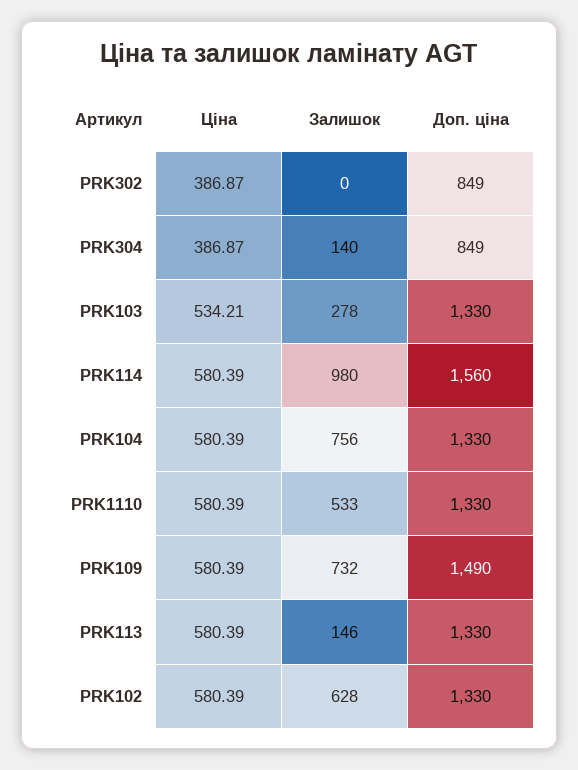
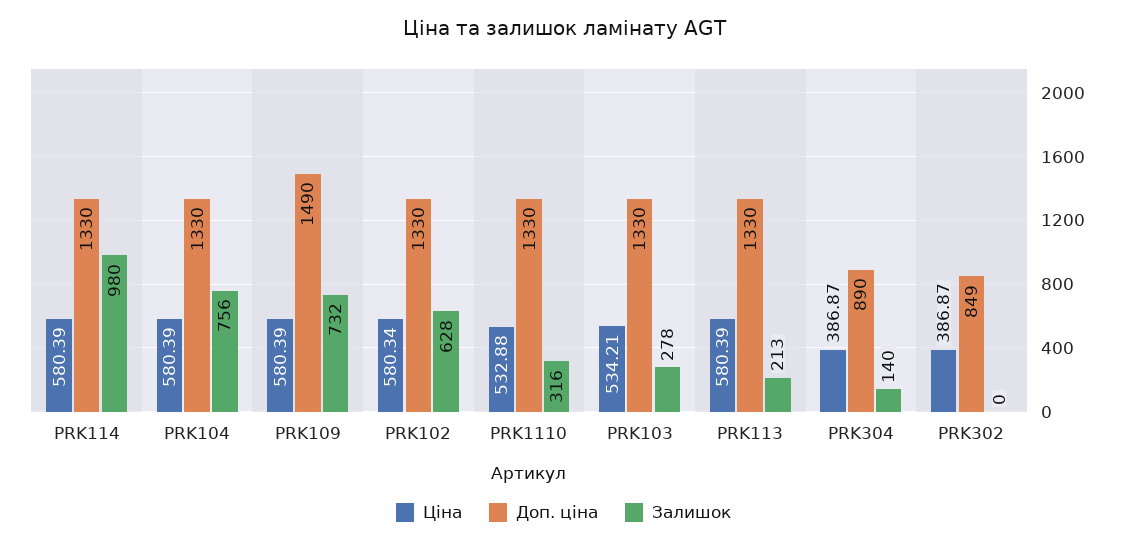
Доп. ціна, PRK304: 849 -> 890
Доп. ціна, PRK114: 1560 -> 1330
Ціна, PRK1110: 580.39 -> 532.88
Залишок, PRK1110: 533 -> 316
Залишок, PRK113: 146 -> 213
Ціна, PRK102: 580.39 -> 580.34

